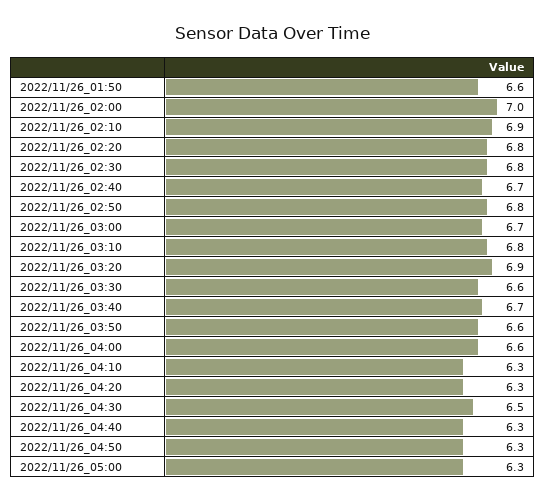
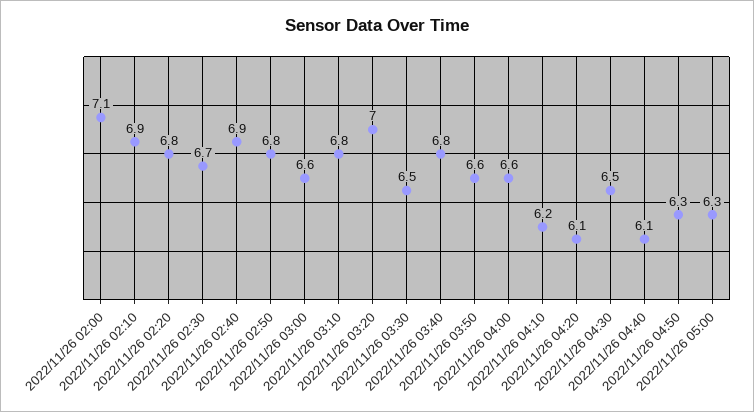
2022/11/26_01:50: 6.6 -> none
2022/11/26_02:00: 7 -> 7.1
2022/11/26_02:30: 6.8 -> 6.7
2022/11/26_02:40: 6.7 -> 6.9
2022/11/26_03:00: 6.7 -> 6.6
2022/11/26_03:20: 6.9 -> 7
2022/11/26_03:30: 6.6 -> 6.5
2022/11/26_03:40: 6.7 -> 6.8
2022/11/26_04:10: 6.3 -> 6.2
2022/11/26_04:20: 6.3 -> 6.1
2022/11/26_04:40: 6.3 -> 6.1

